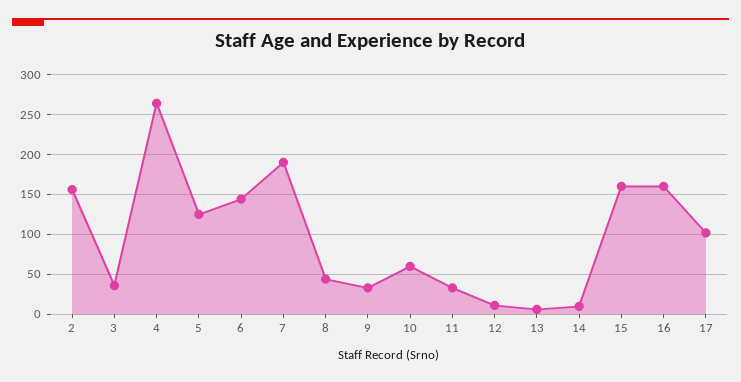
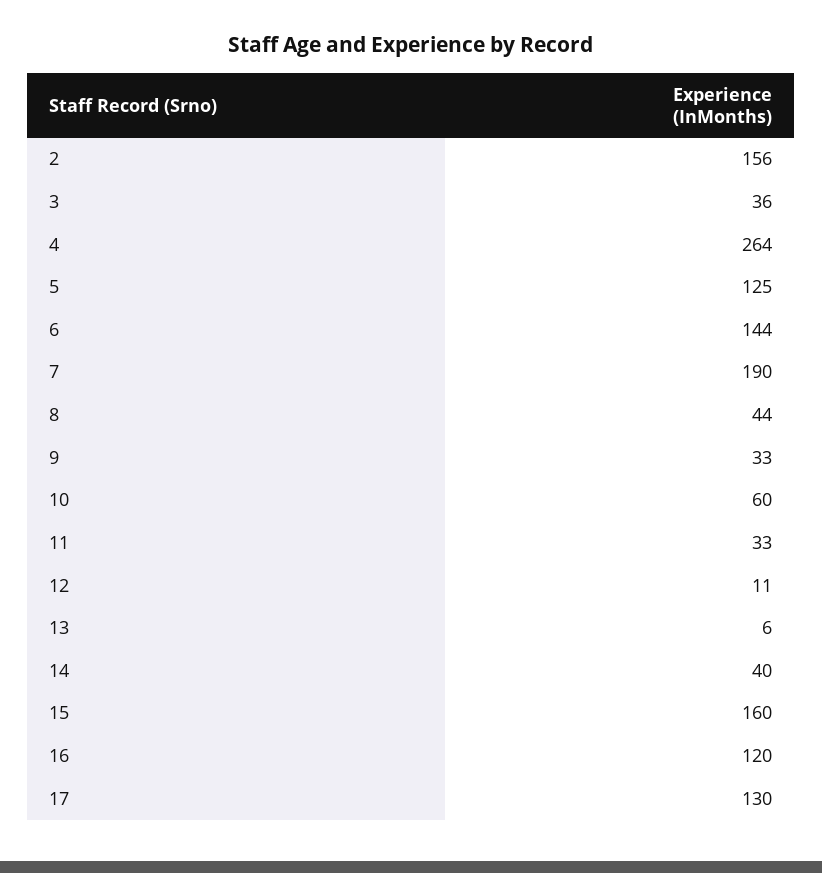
14: 10 -> 40
16: 160 -> 120
17: 100 -> 130

